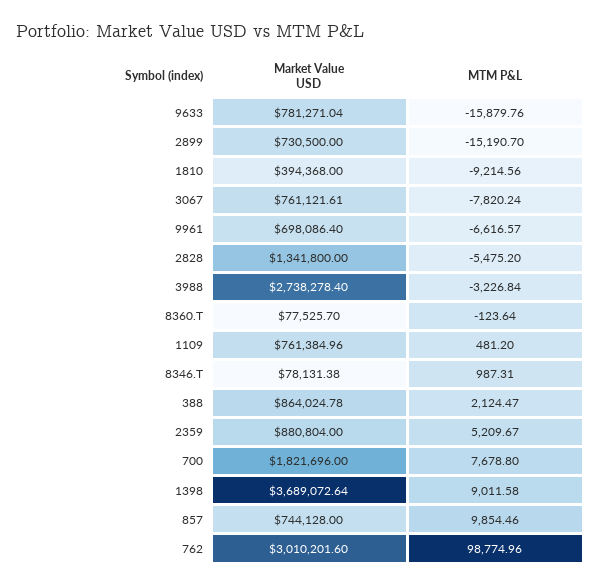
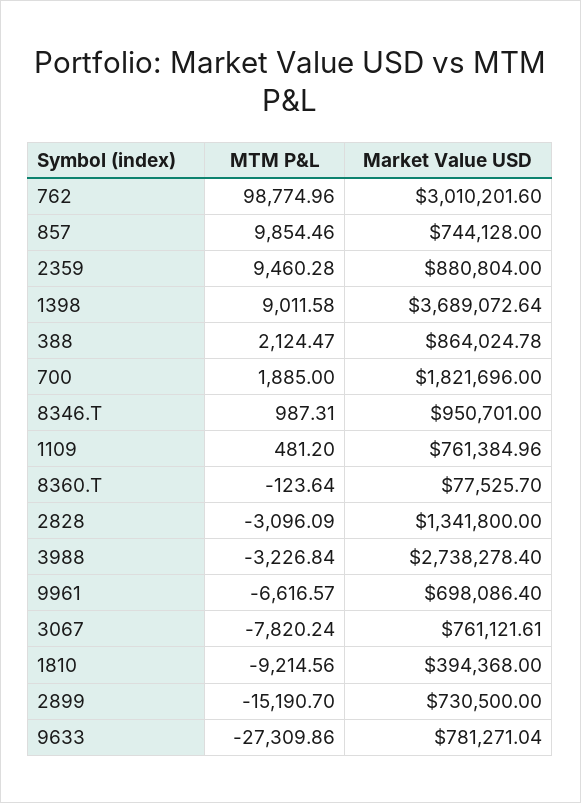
MTM P&L, 9633: -15879.76 -> -27309.86
MTM P&L, 2828: -5475.2 -> -3096.09
Market Value USD, 8346.T: 78131.38 -> 950701
MTM P&L, 2359: 5209.67 -> 9460.28
MTM P&L, 700: 7678.8 -> 1885

